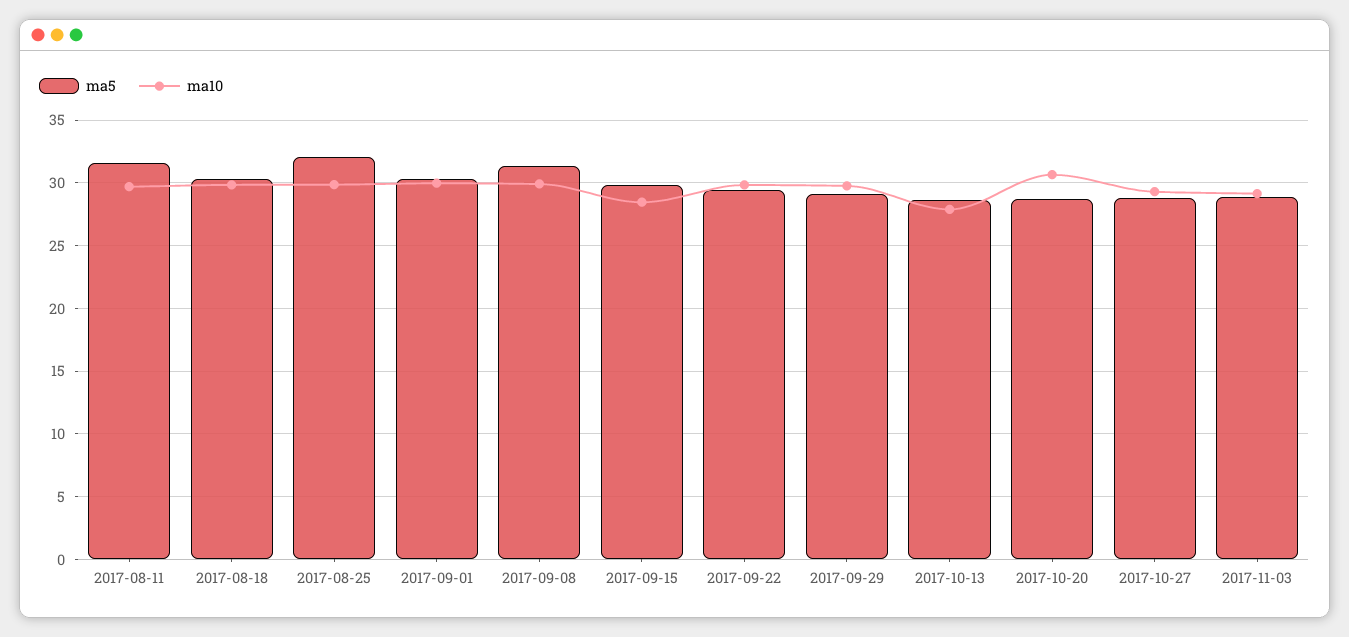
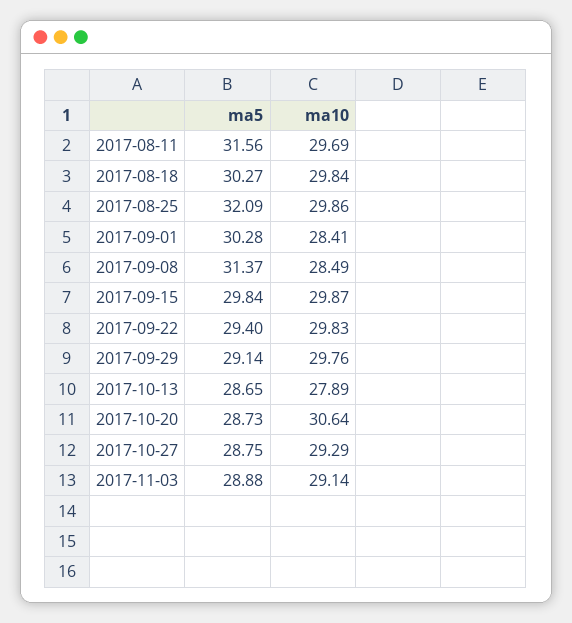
ma10, 2017-09-01: 30 -> 28.41
ma10, 2017-09-08: 30 -> 28.49
ma10, 2017-09-15: 28.5 -> 29.87

